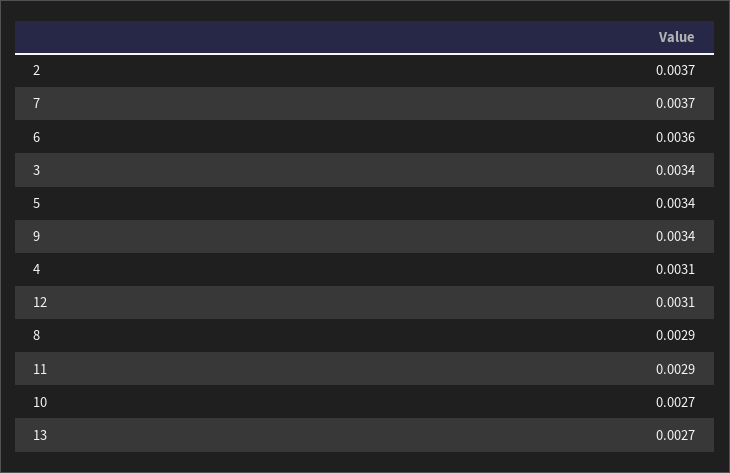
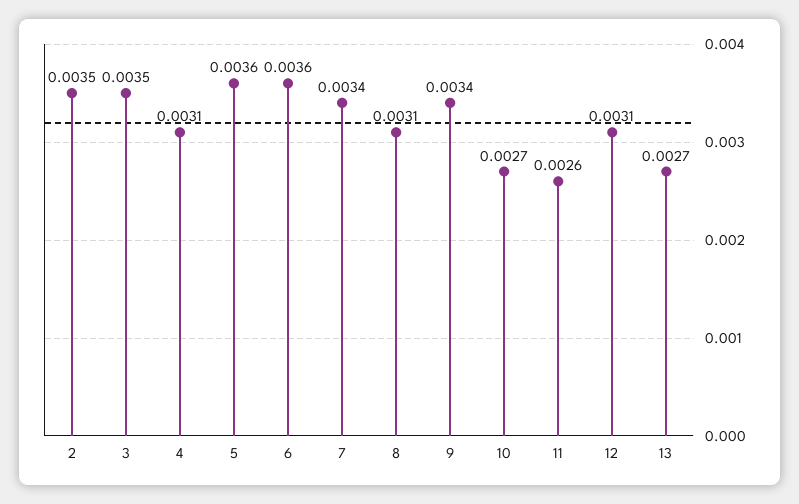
2: 0.0037 -> 0.0035
7: 0.0037 -> 0.0034
3: 0.0034 -> 0.0035
5: 0.0034 -> 0.0036
8: 0.0029 -> 0.0031
11: 0.0029 -> 0.0026

